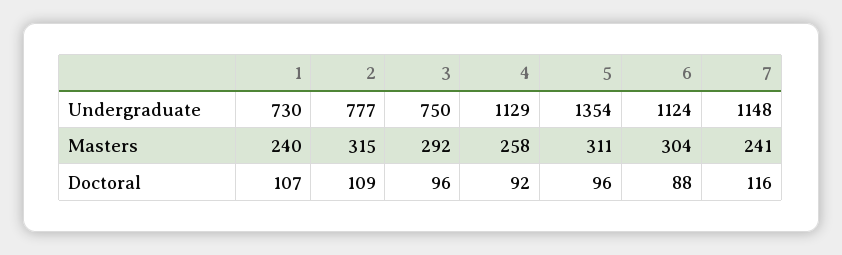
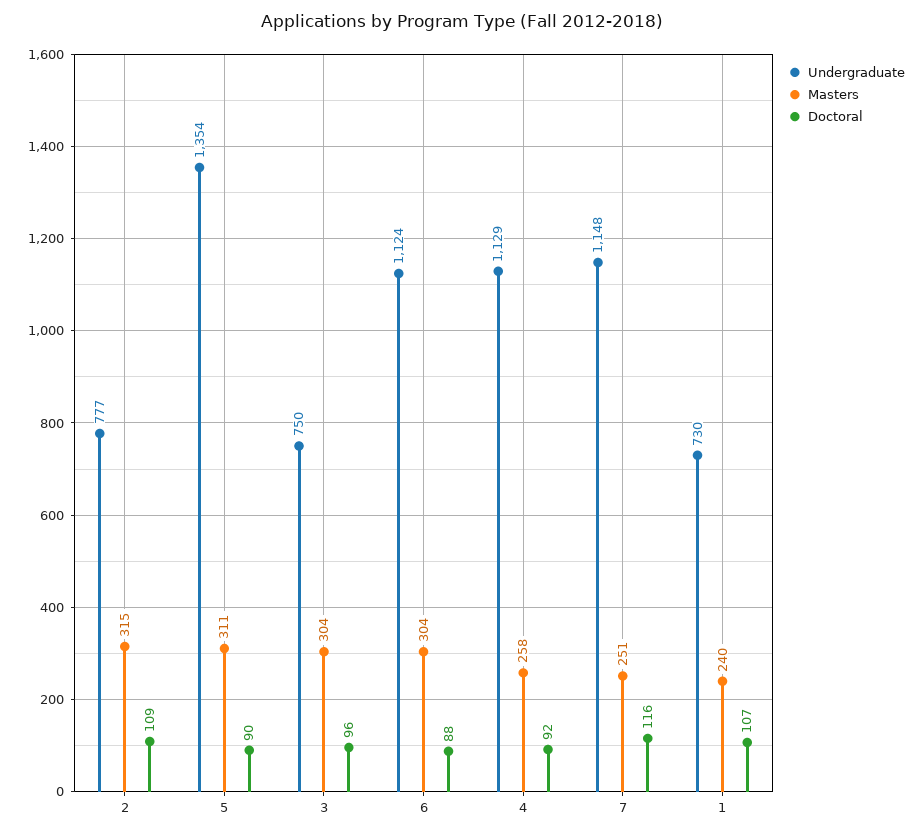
Masters, 3: 292 -> 304
Masters, 7: 241 -> 251
Doctoral, 5: 96 -> 90

